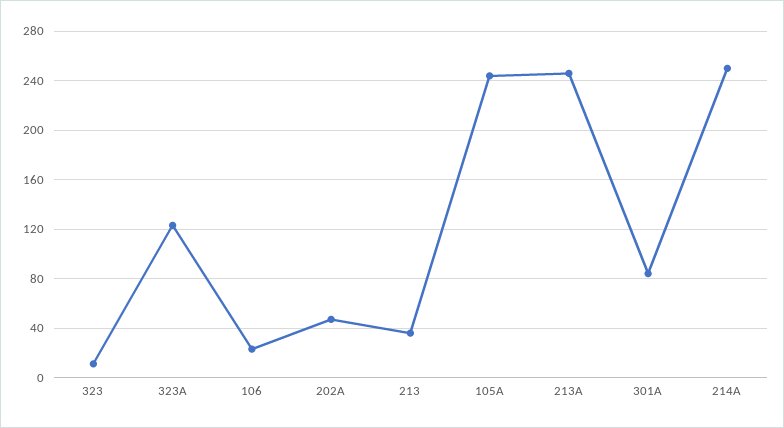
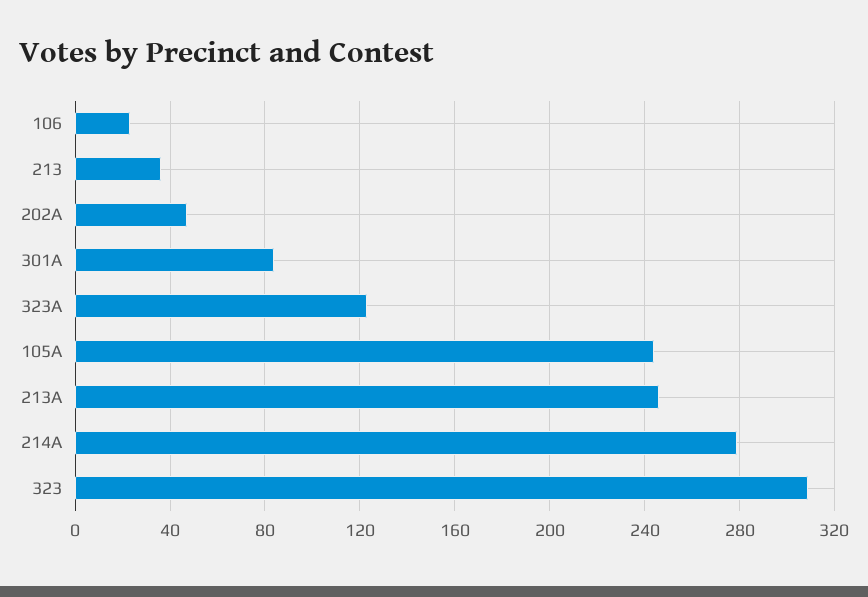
323: 10 -> 310
214A: 250 -> 280

